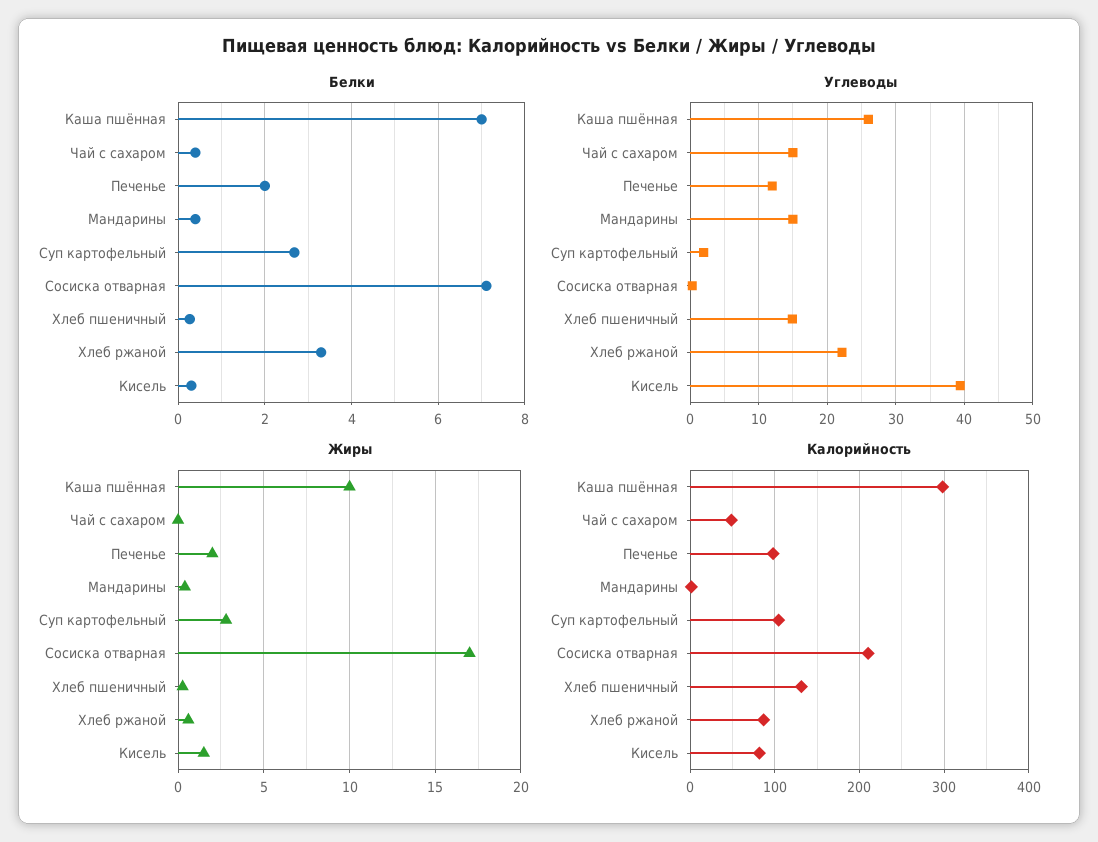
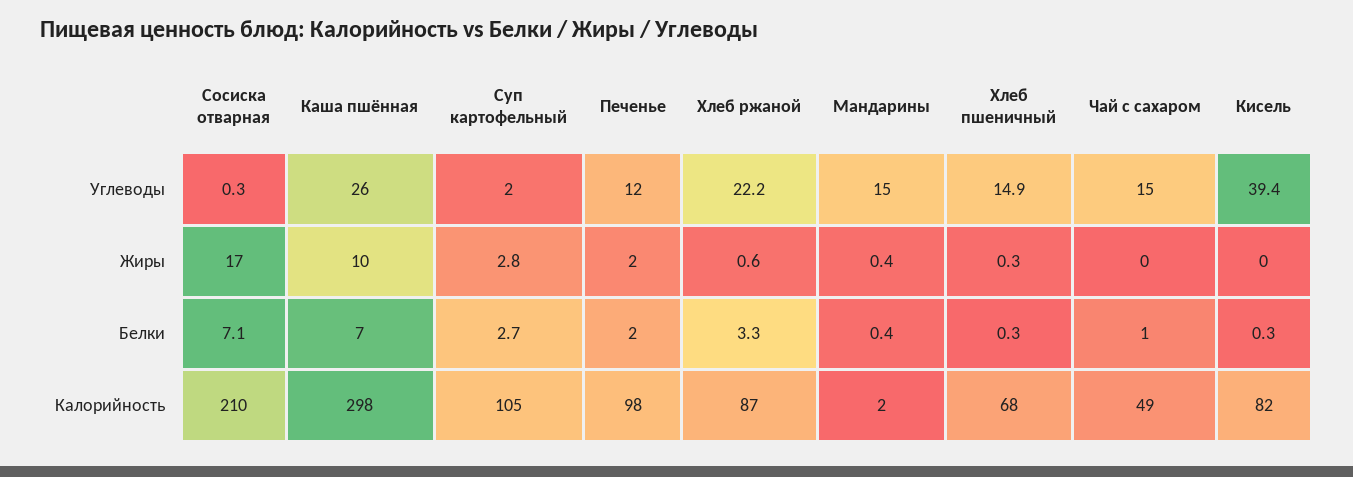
Белки, Чай с сахаром: 0.4 -> 1
Жиры, Кисель: 1.5 -> 0
Калорийность, Хлеб пшеничный: 130 -> 68

